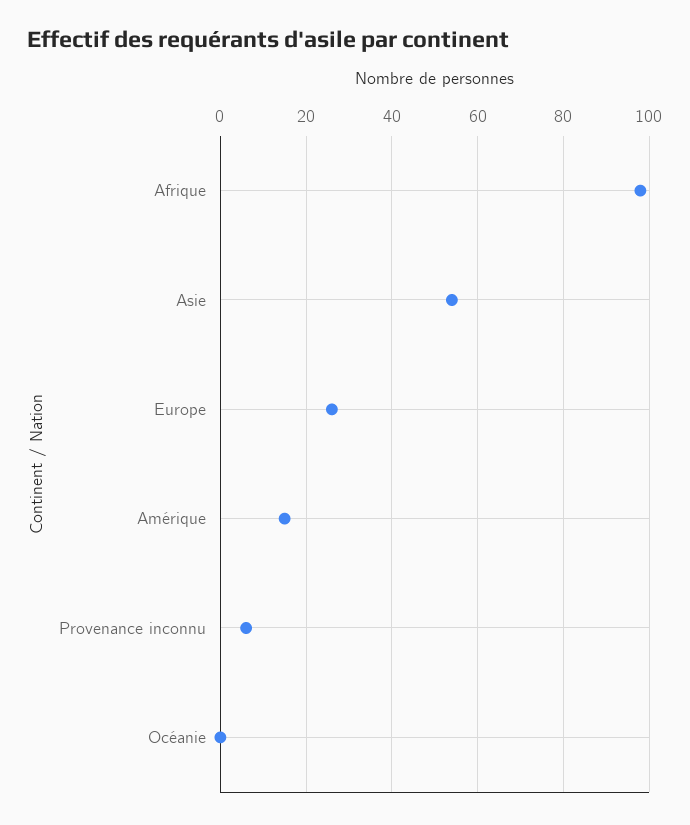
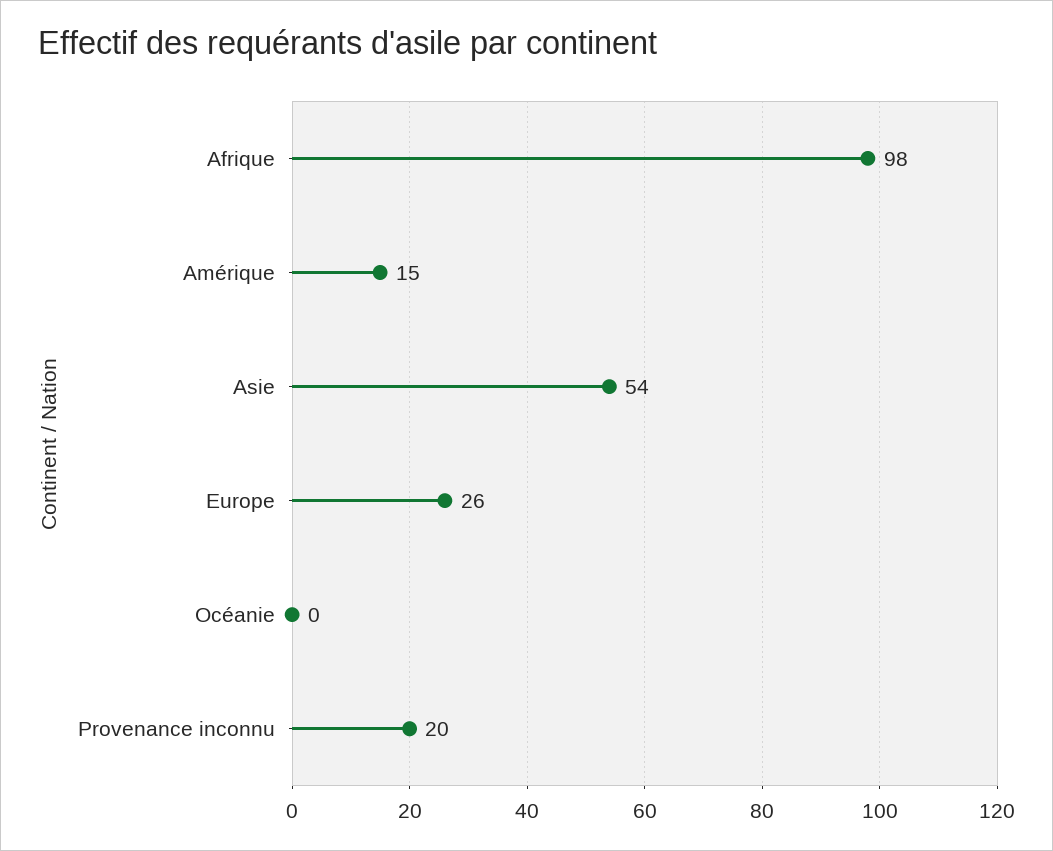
Provenance inconnu: 5 -> 20

